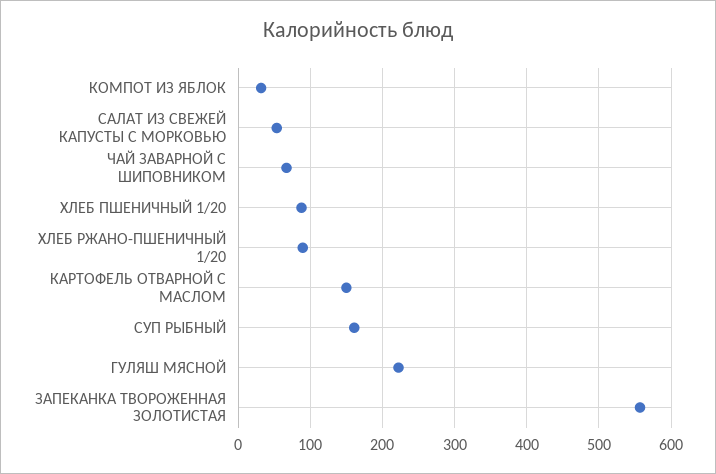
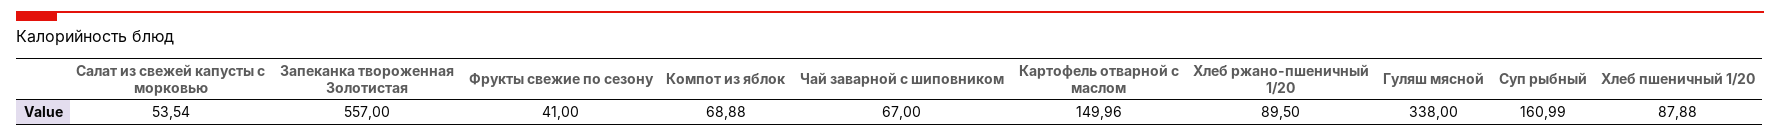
КОМПОТ ИЗ ЯБЛОК: 30 -> 68.88
ГУЛЯШ МЯСНОЙ: 220 -> 338
Фрукты свежие по сезону: none -> 41

